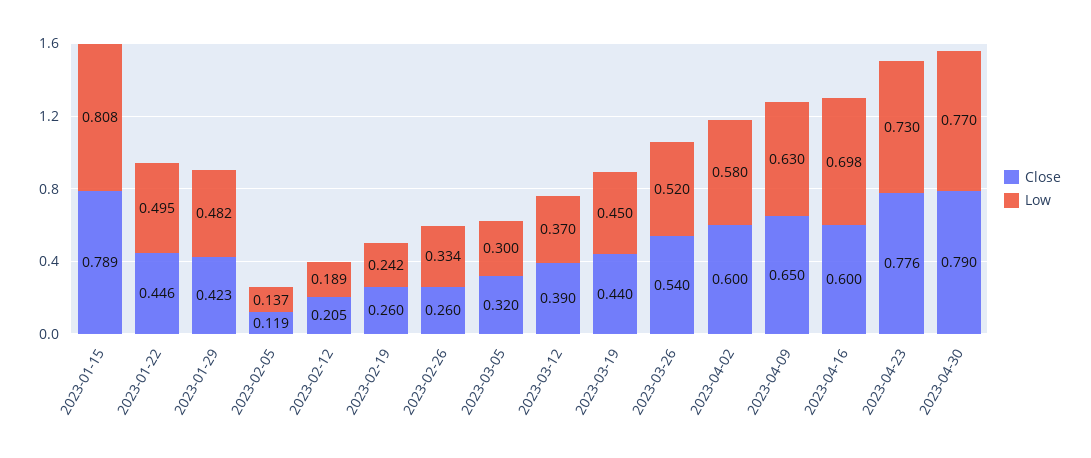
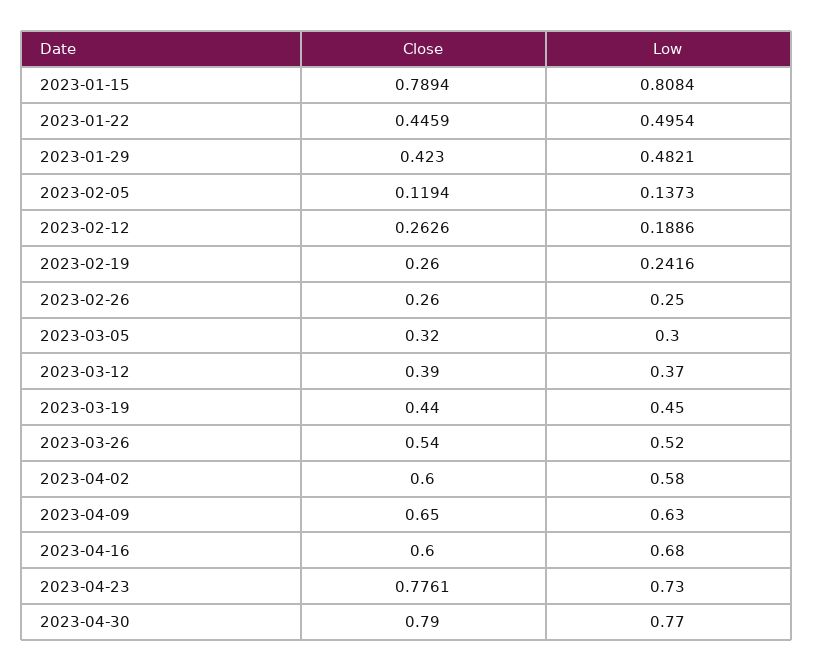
Close, 2023-02-12: 0.205 -> 0.2626
Low, 2023-02-26: 0.334 -> 0.25
Low, 2023-04-16: 0.698 -> 0.68

